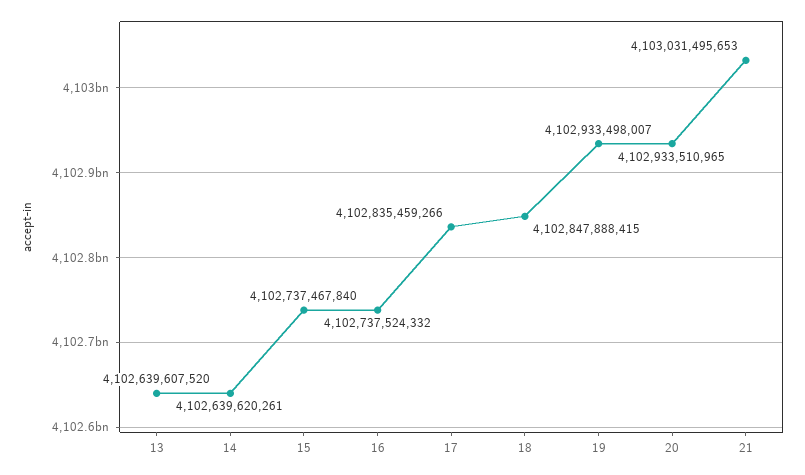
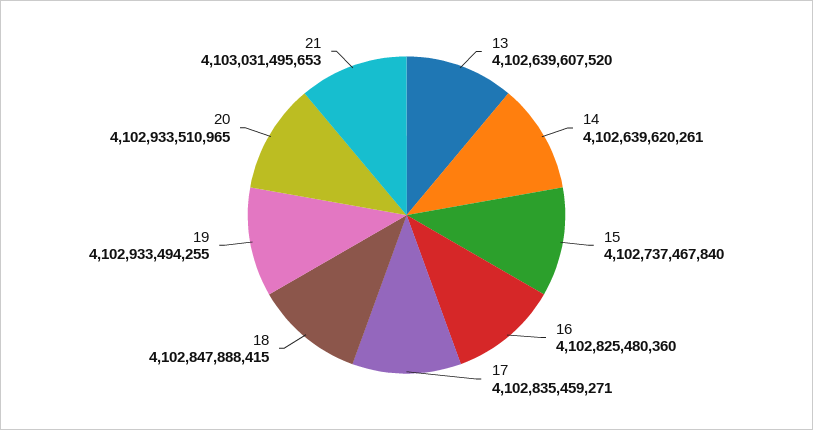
16: 4102737524332 -> 4102825480360
17: 4102835459266 -> 4102835459271
19: 4102933498007 -> 4102933494255

